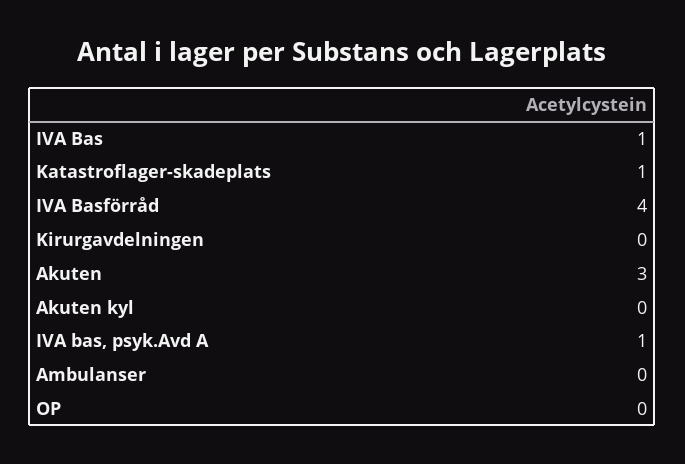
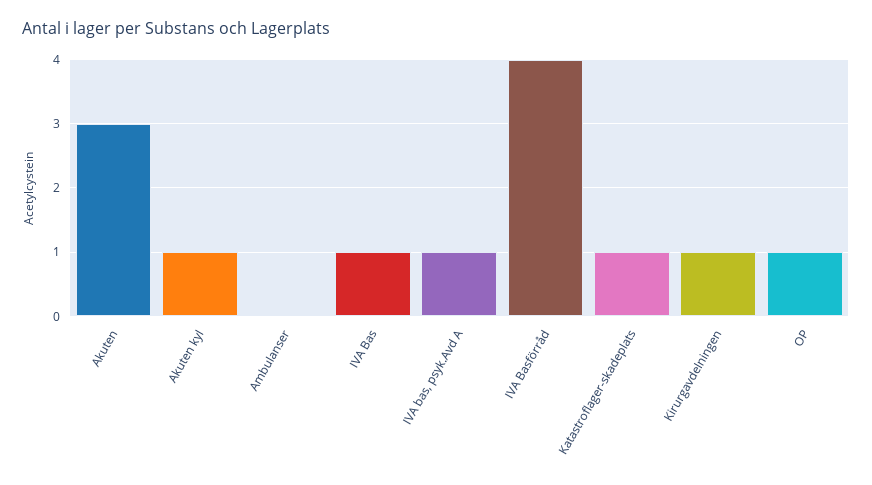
Kirurgavdelningen: 0 -> 1
Akuten kyl: 0 -> 1
OP: 0 -> 1

